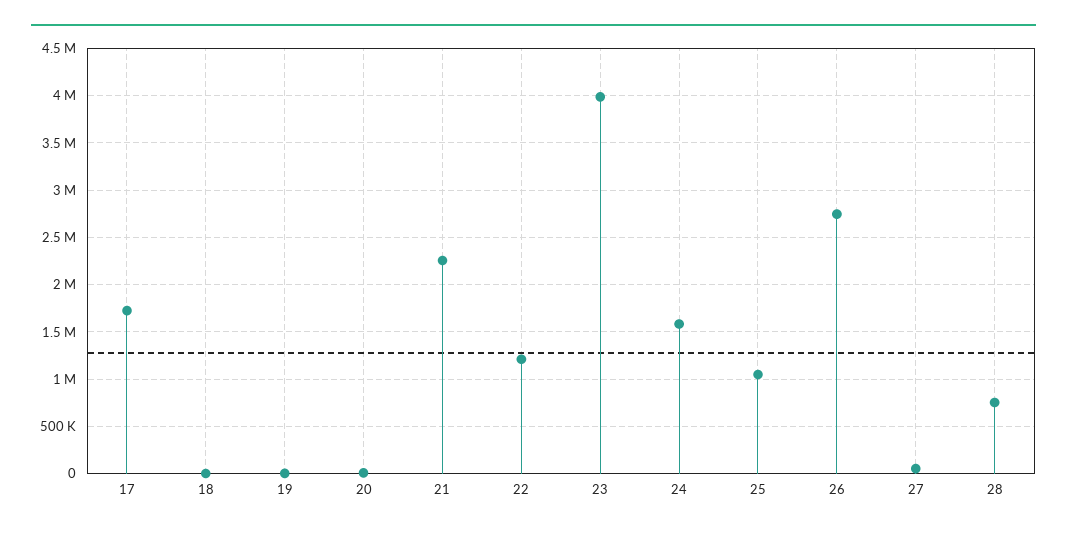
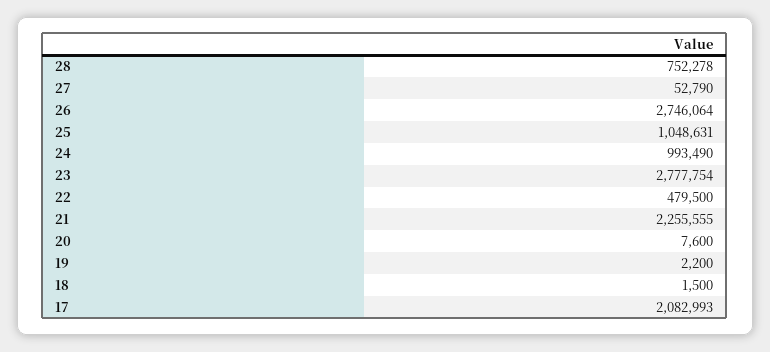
17: 1700000 -> 2082993
22: 1200000 -> 479500
23: 4000000 -> 2777754
24: 1600000 -> 993490

